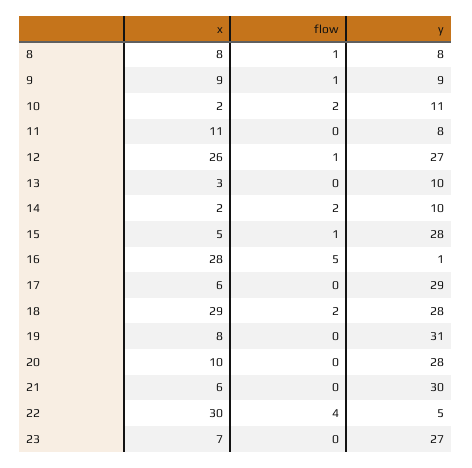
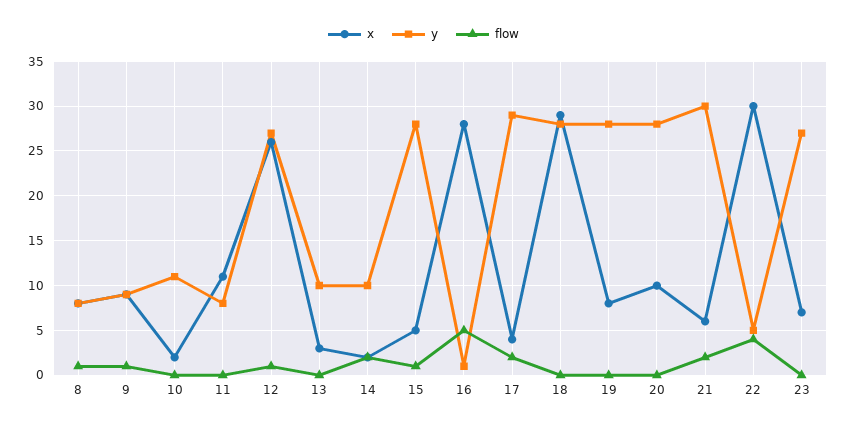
flow, 10: 2 -> 0
x, 17: 6 -> 4
flow, 17: 0 -> 2
flow, 18: 2 -> 0
y, 19: 31 -> 28
flow, 21: 0 -> 2

